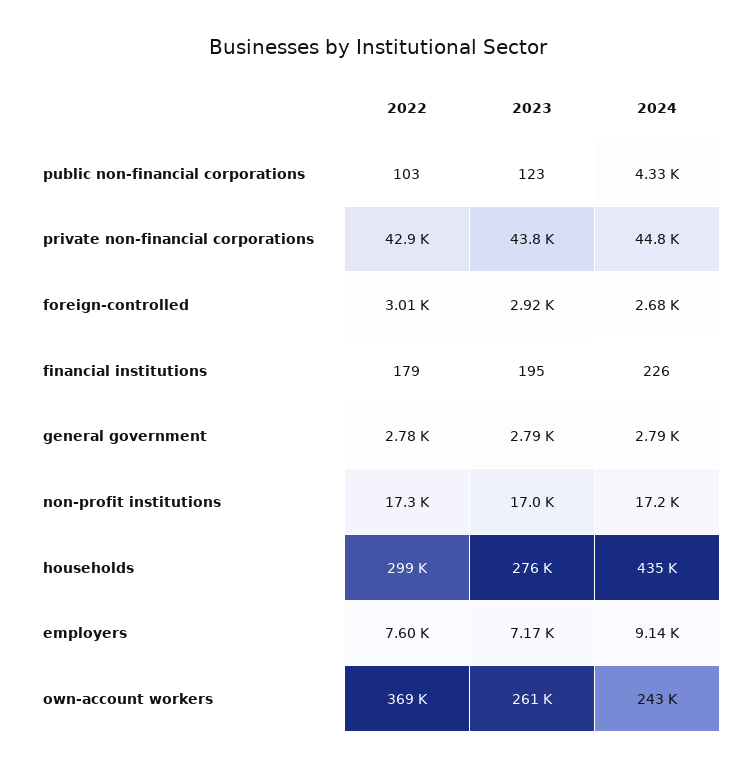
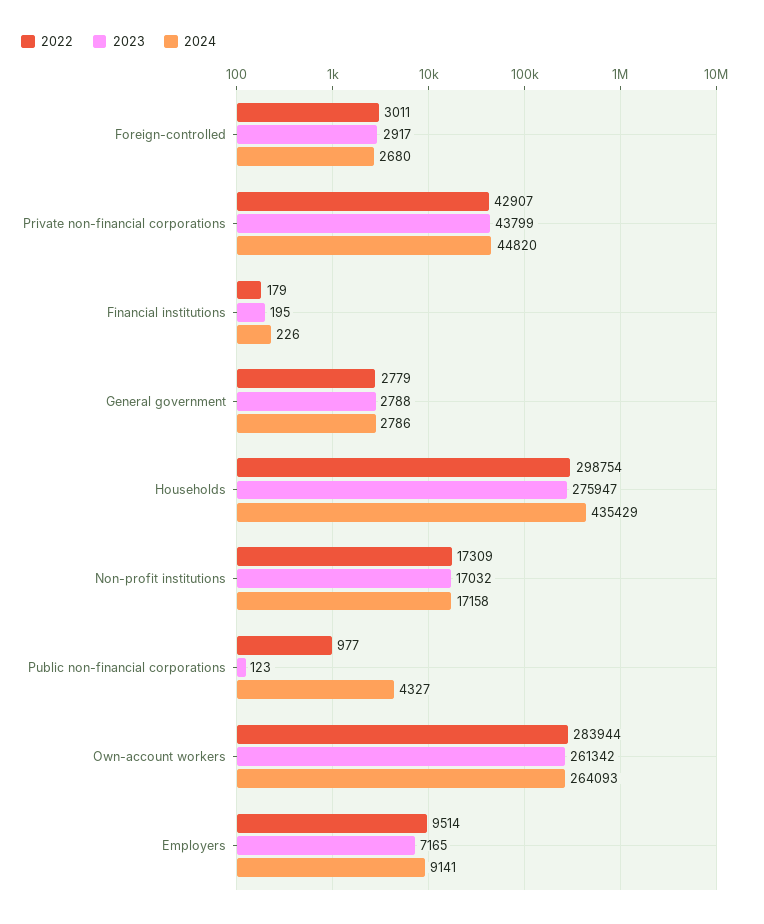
2022, public non-financial corporations: 103 -> 977
2022, employers: 7600 -> 9514
2022, own-account workers: 369000 -> 283944
2024, own-account workers: 243000 -> 264093

